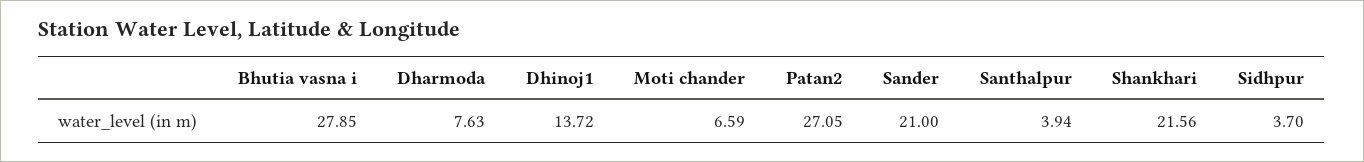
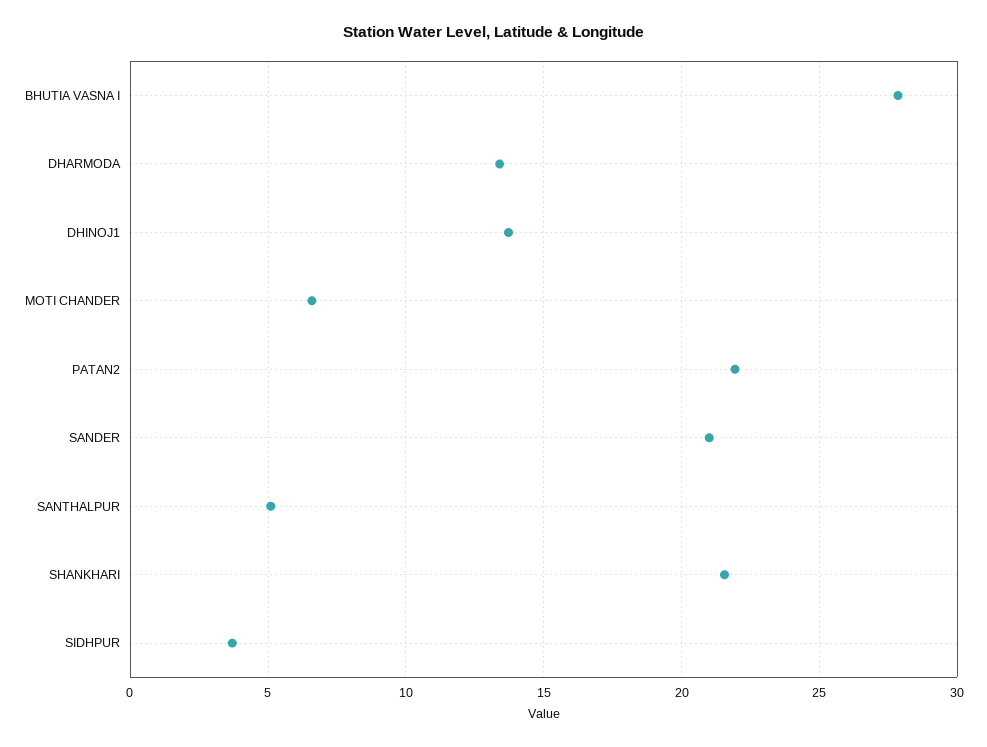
Dharmoda: 7.63 -> 13.5
Patan2: 27.05 -> 22
Santhalpur: 3.94 -> 5

